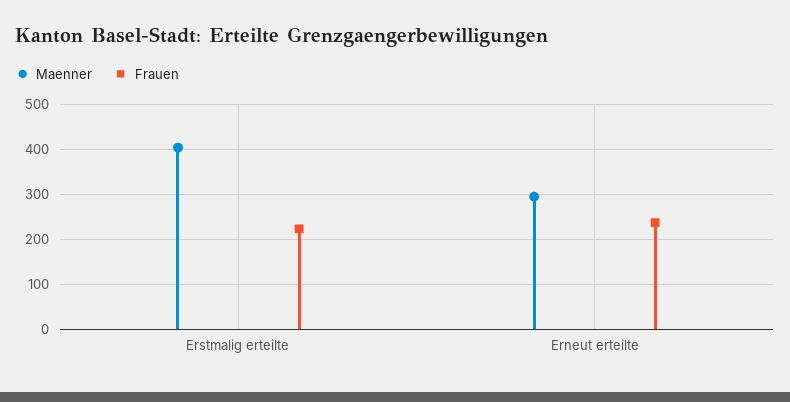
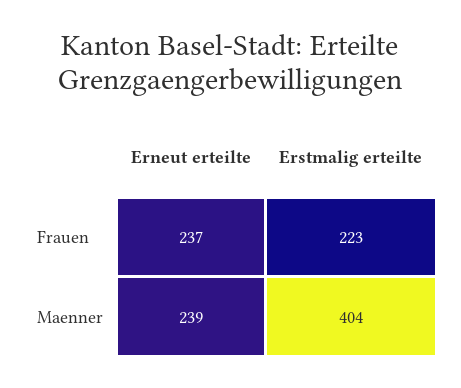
Maenner, Erneut erteilte: 300 -> 239

